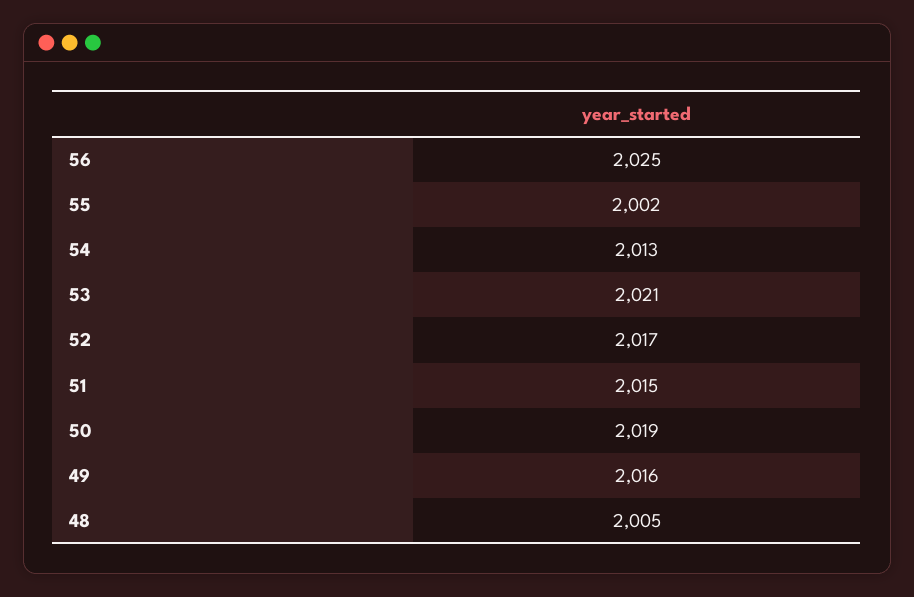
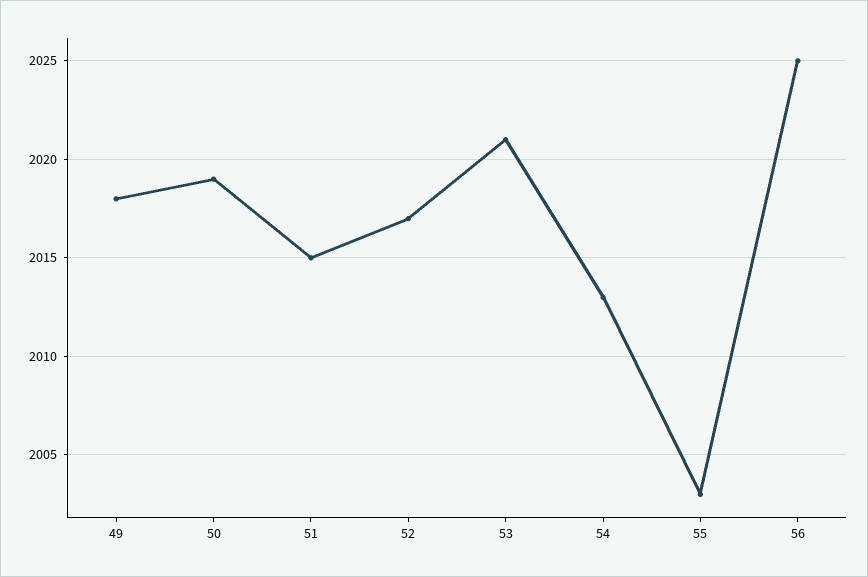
55: 2002 -> 2003
49: 2016 -> 2018
48: 2005 -> none

